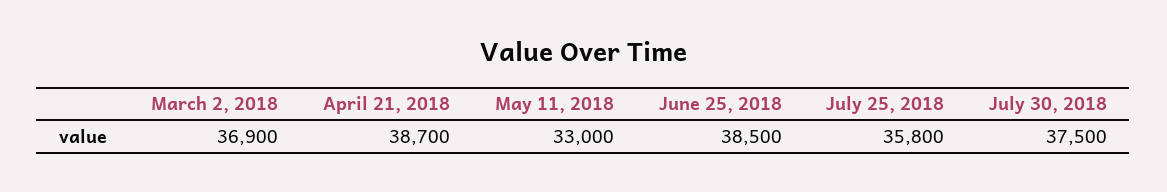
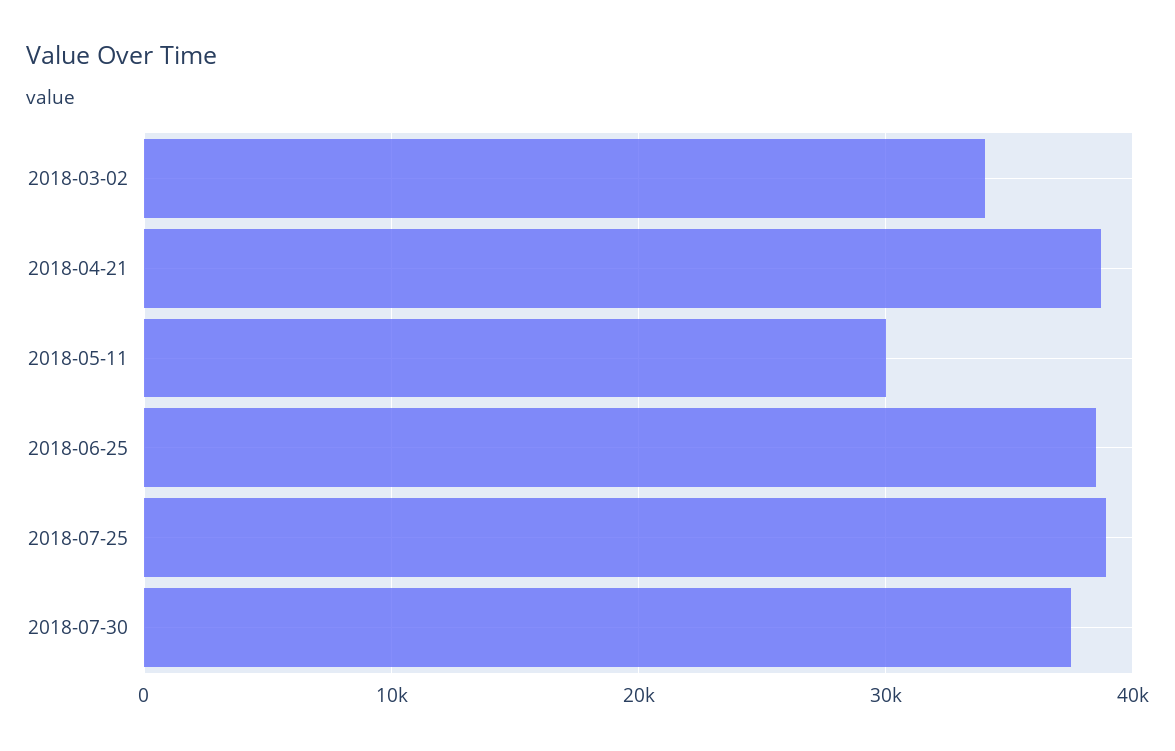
March 2, 2018: 36900 -> 34000
May 11, 2018: 33000 -> 30000
July 25, 2018: 35800 -> 39000

